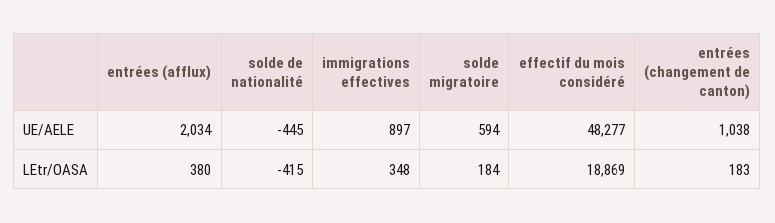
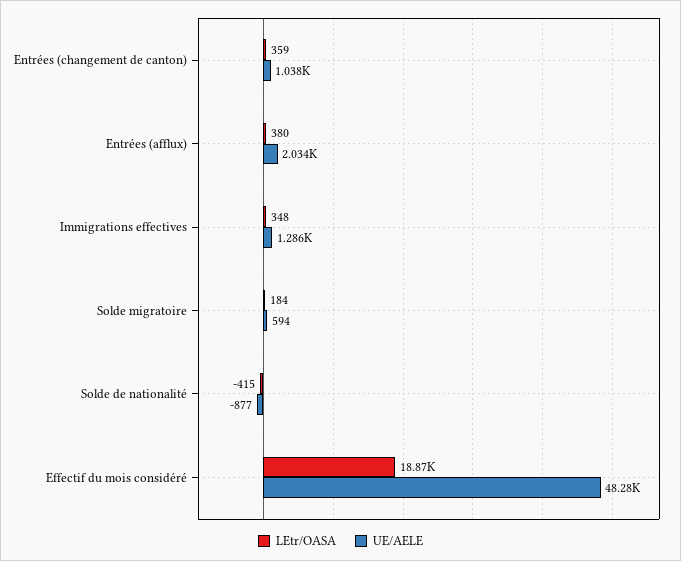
UE/AELE, solde de nationalité: -445 -> -877
UE/AELE, immigrations effectives: 897 -> 1286
LEtr/OASA, entrées (changement de canton): 183 -> 359

